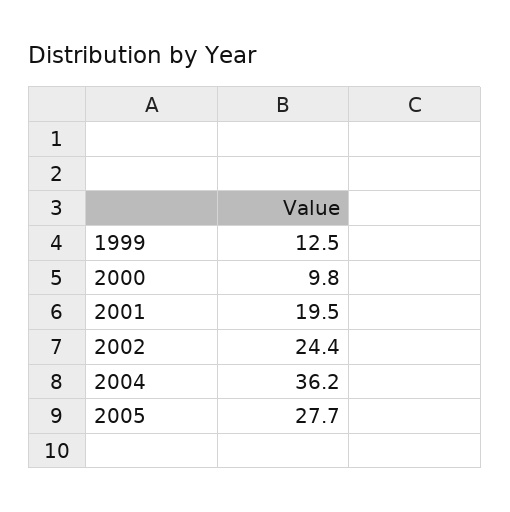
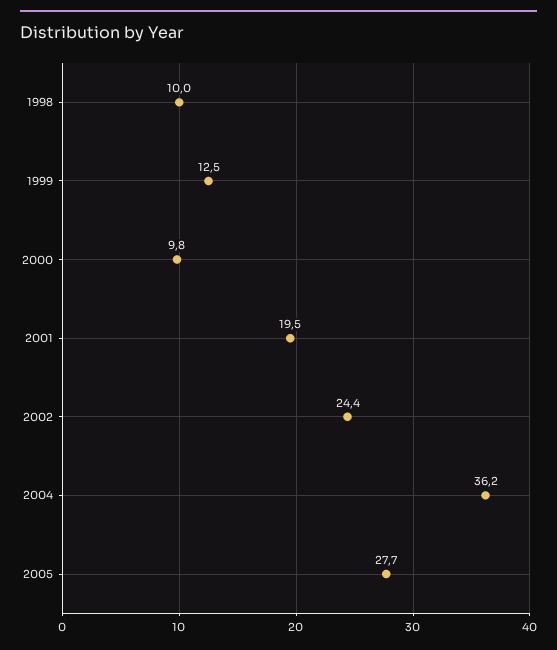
1998: none -> 10

